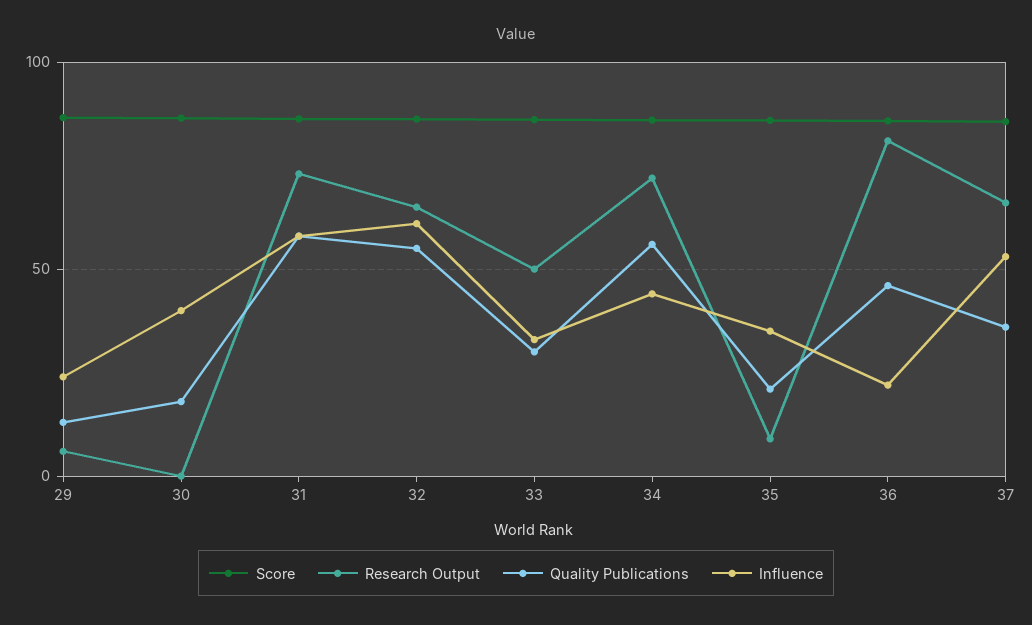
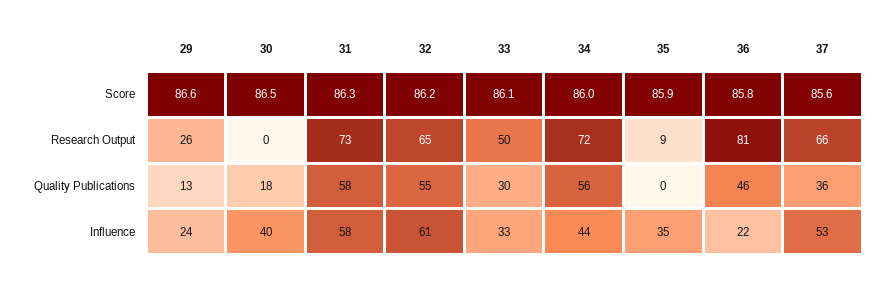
Research Output, 29: 5 -> 26
Quality Publications, 35: 20 -> 0

